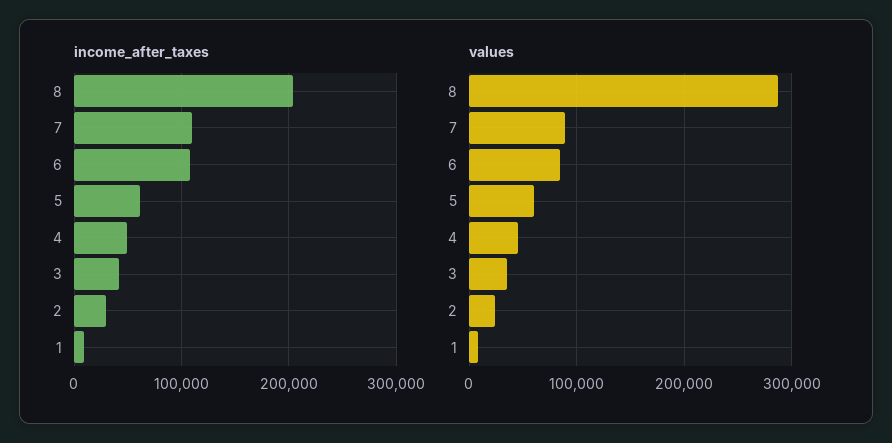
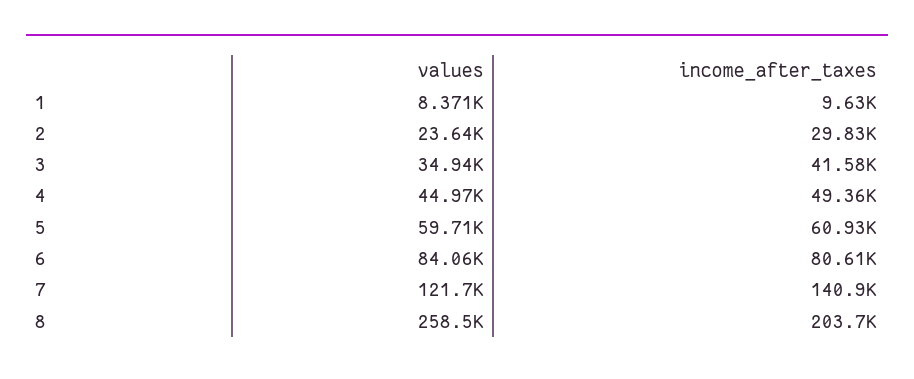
income_after_taxes, 7: 110000 -> 140900
income_after_taxes, 6: 110000 -> 80610
values, 8: 290000 -> 258500
values, 7: 90000 -> 121700

